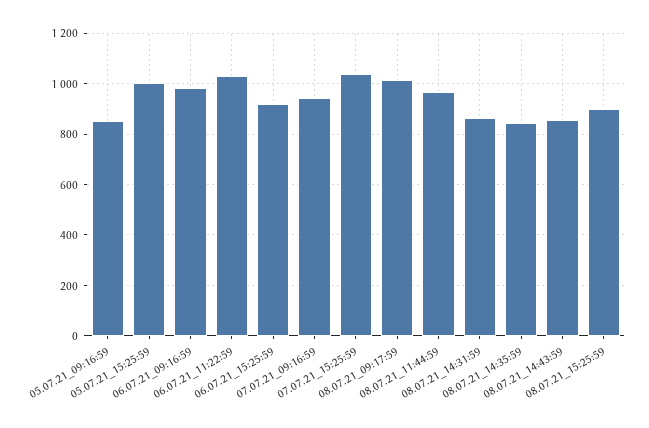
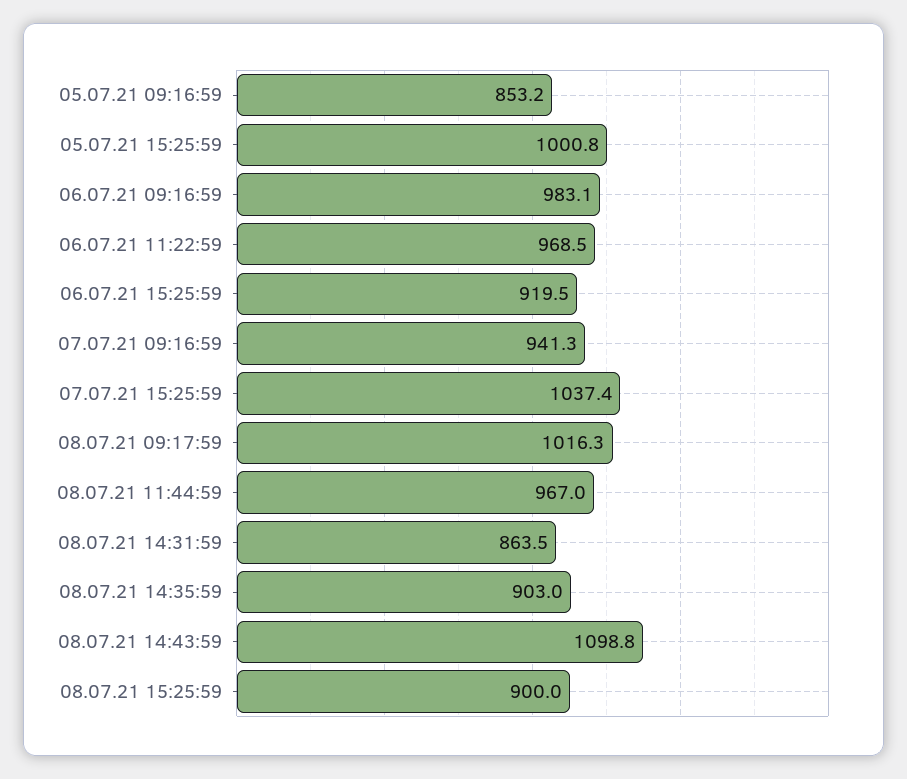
06.07.21_11:22:59: 1025 -> 968.5
08.07.21_14:35:59: 850 -> 903
08.07.21_14:43:59: 850 -> 1098.8

